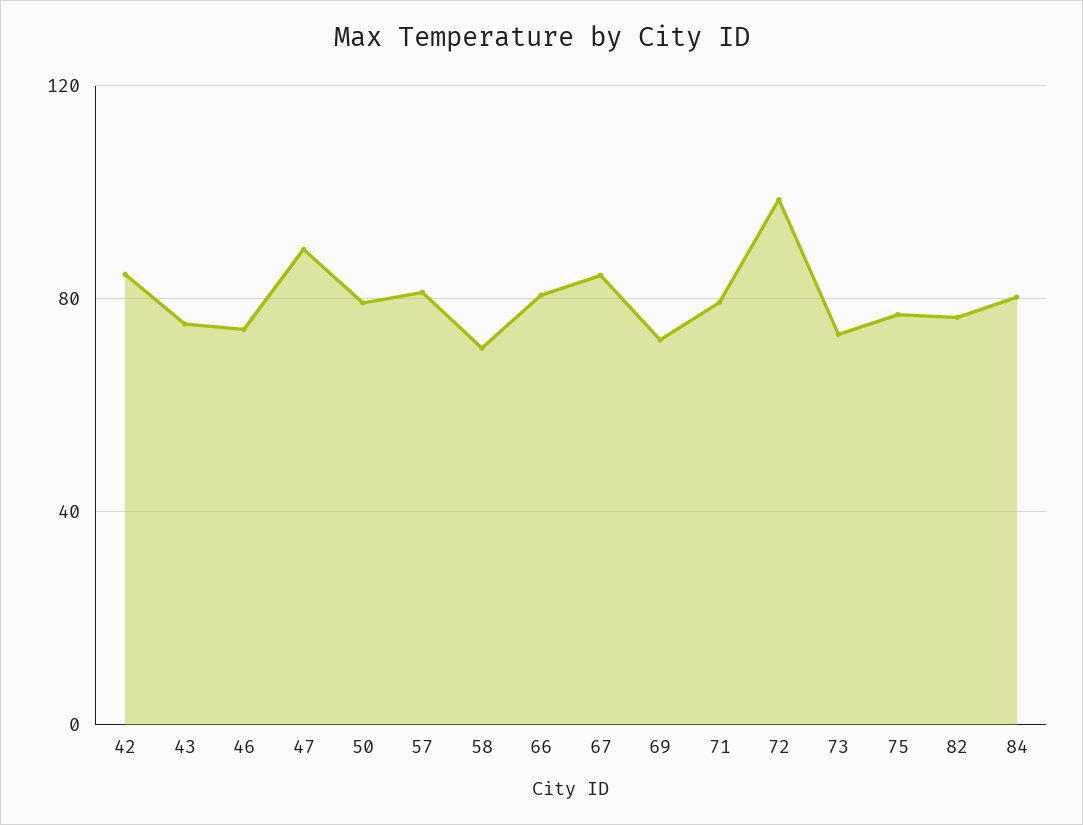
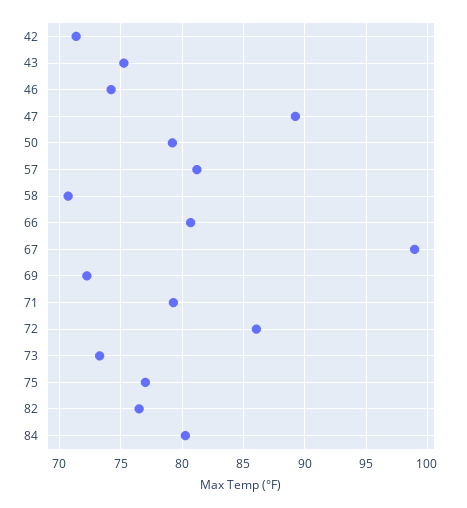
42: 85 -> 71.5
67: 85 -> 99
72: 100 -> 86

